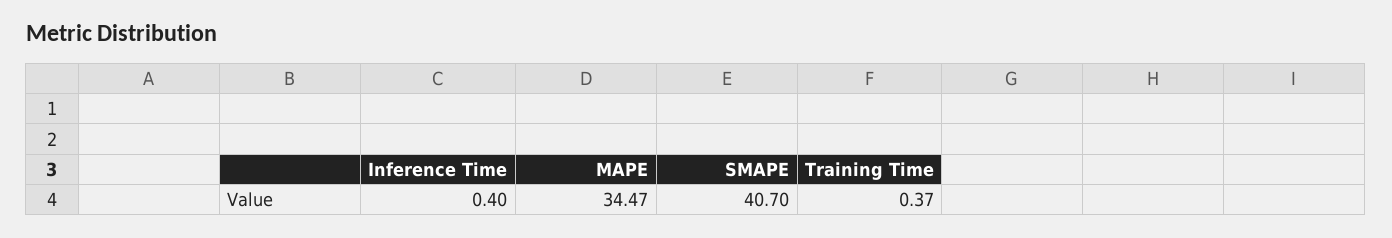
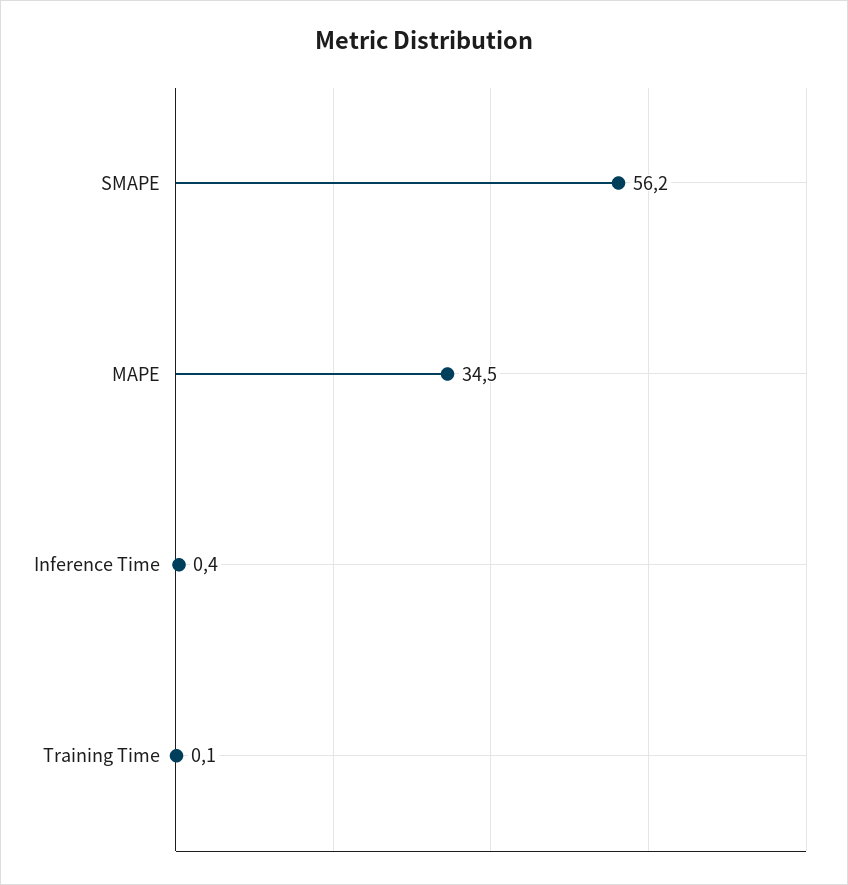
SMAPE: 40.7 -> 56.2
Training Time: 0.37 -> 0.1

